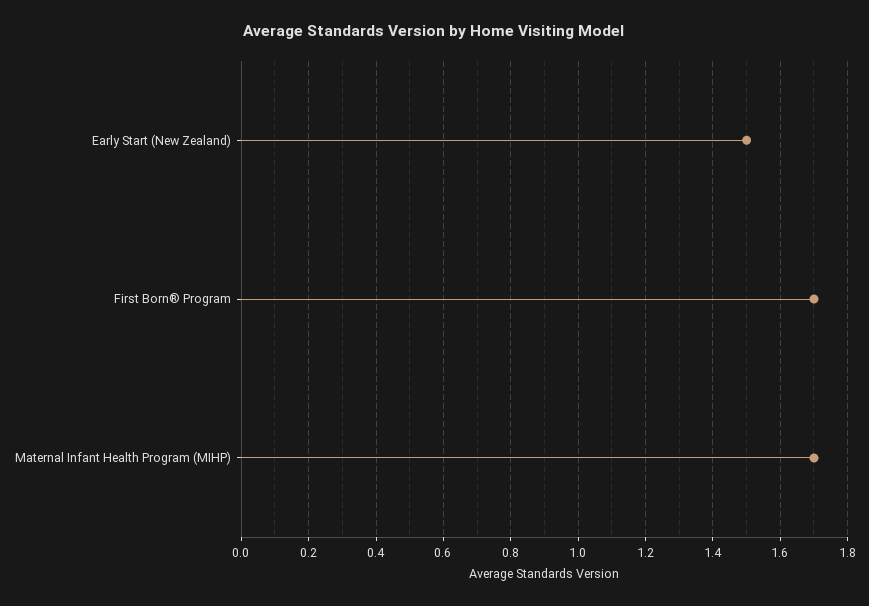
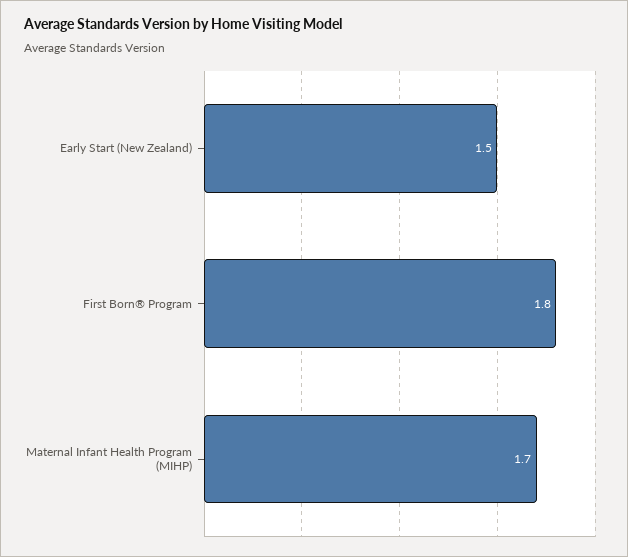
First Born® Program: 1.7 -> 1.8

